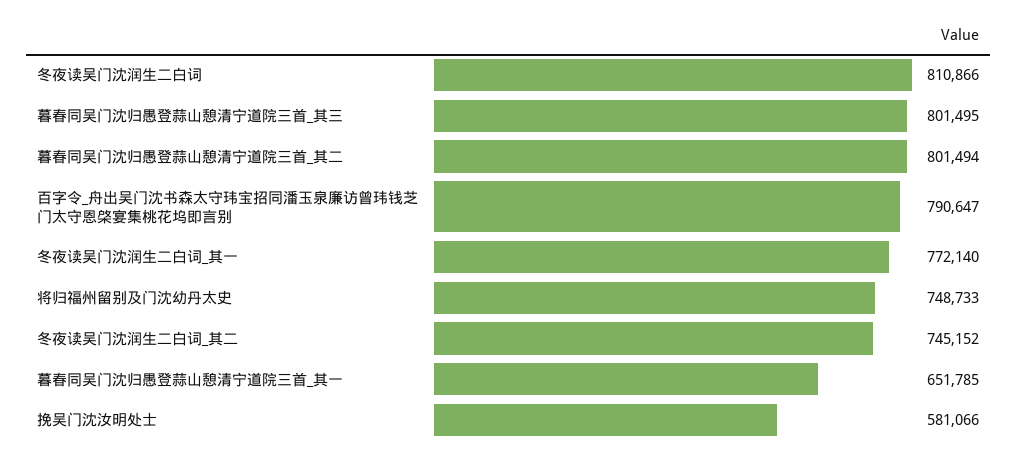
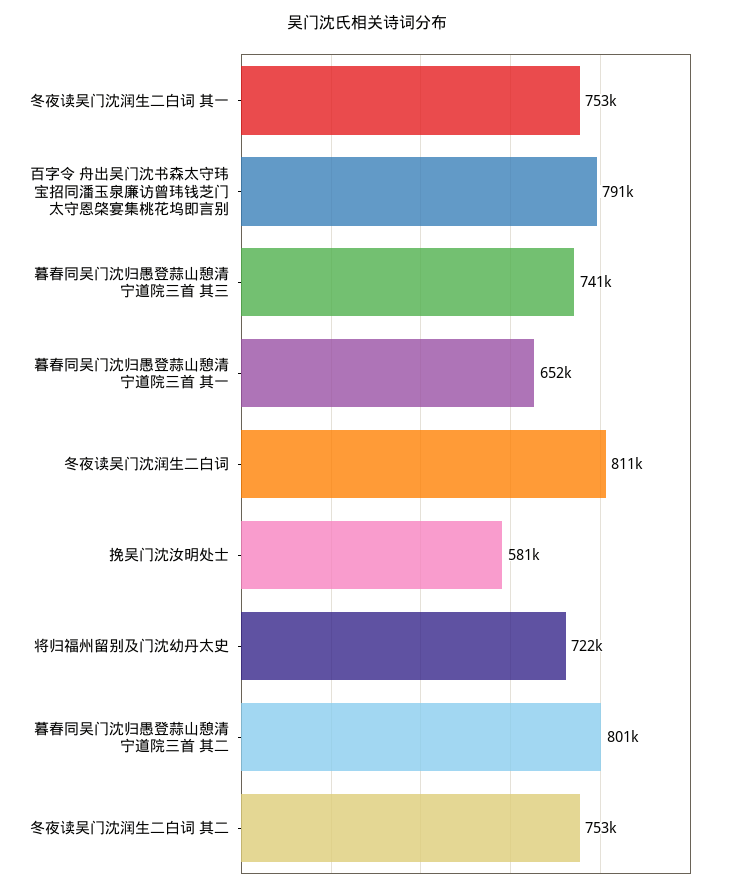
暮春同吴门沈归愚登蒜山憩清宁道院三首_其三: 801495 -> 741000
冬夜读吴门沈润生二白词_其一: 772140 -> 753000
将归福州留别及门沈幼丹太史: 748733 -> 722000
冬夜读吴门沈润生二白词_其二: 745152 -> 753000

